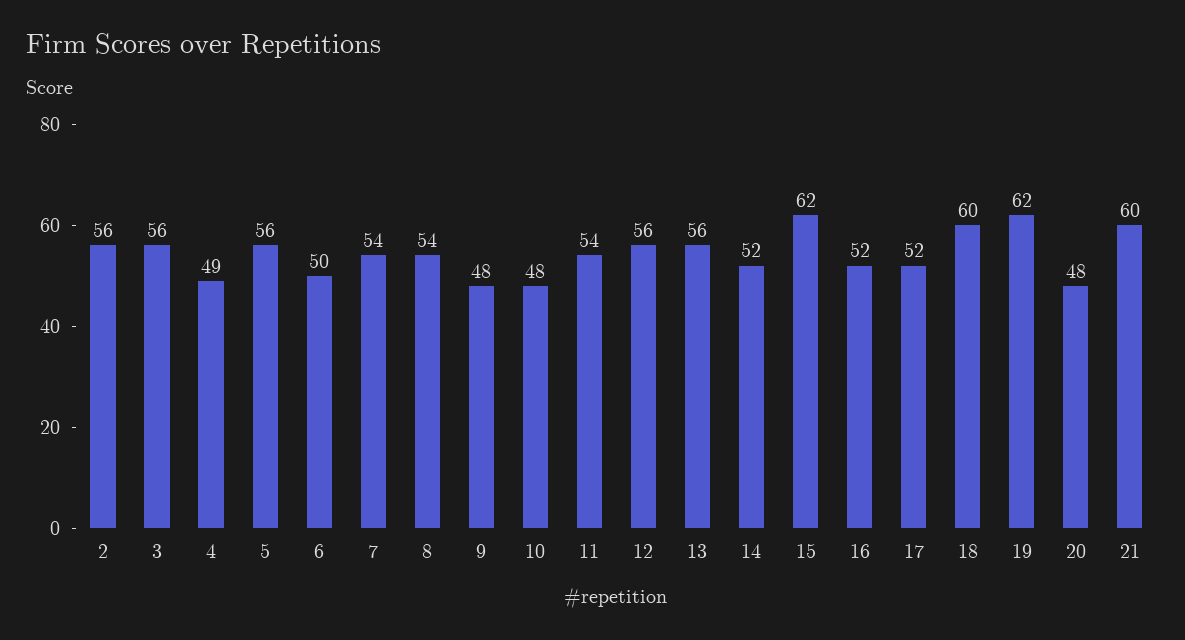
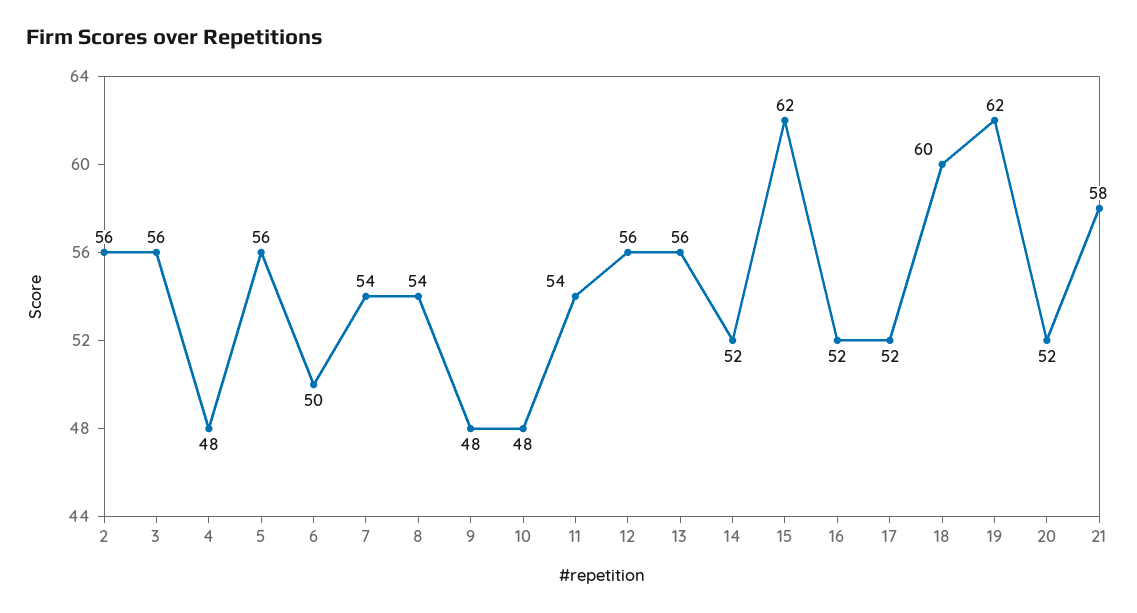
4: 49 -> 48
20: 48 -> 52
21: 60 -> 58

